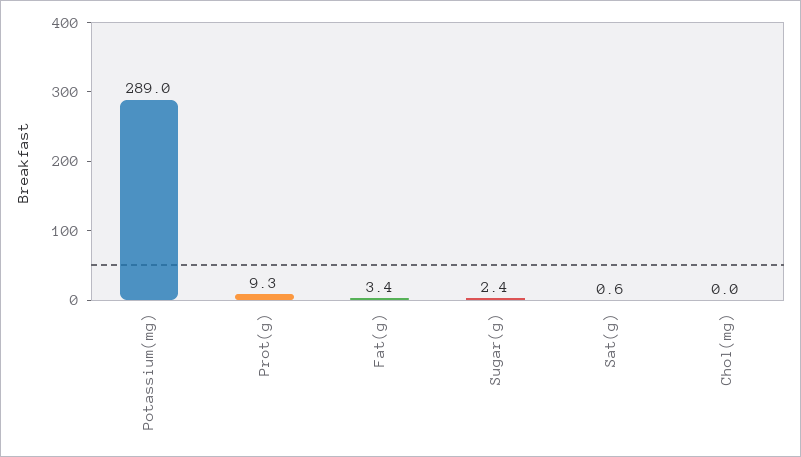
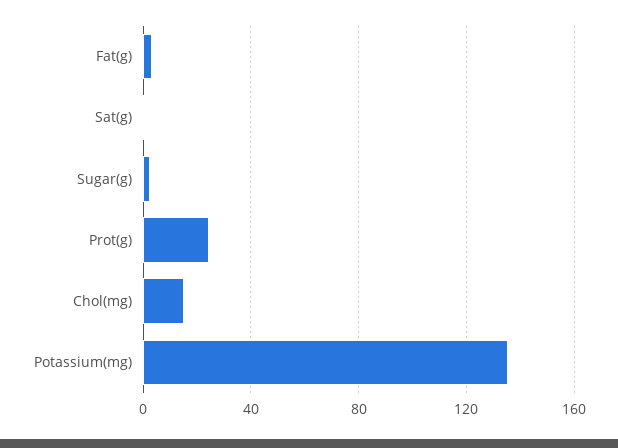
Potassium(mg): 289 -> 135
Prot(g): 9.3 -> 25
Chol(mg): 0 -> 15

